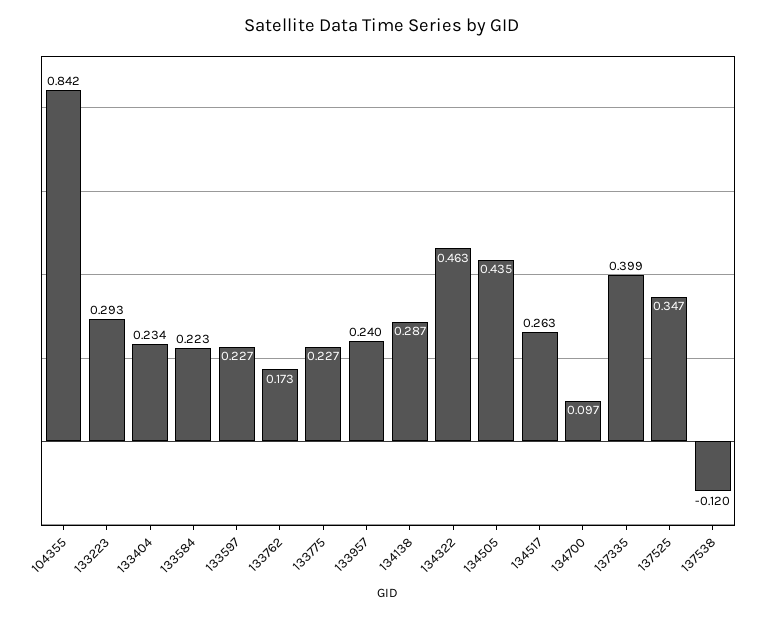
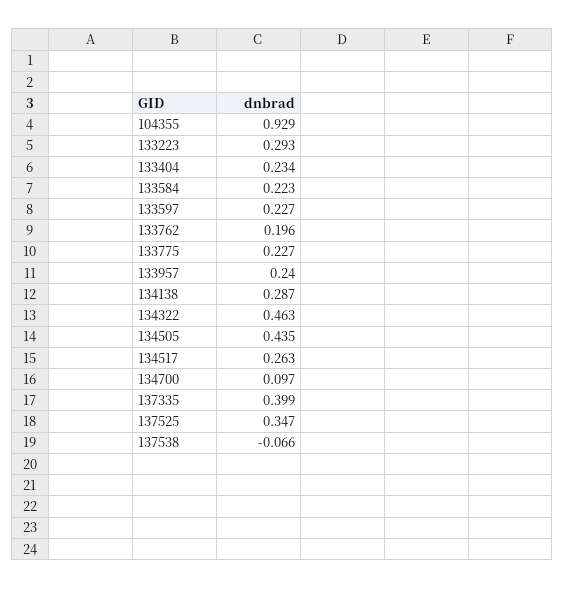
104355: 0.842 -> 0.929
133762: 0.173 -> 0.196
137538: -0.12 -> -0.066

